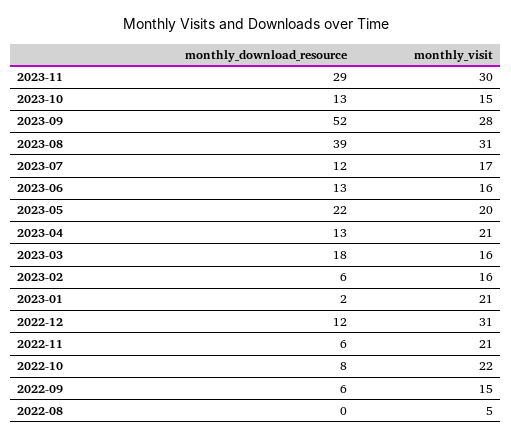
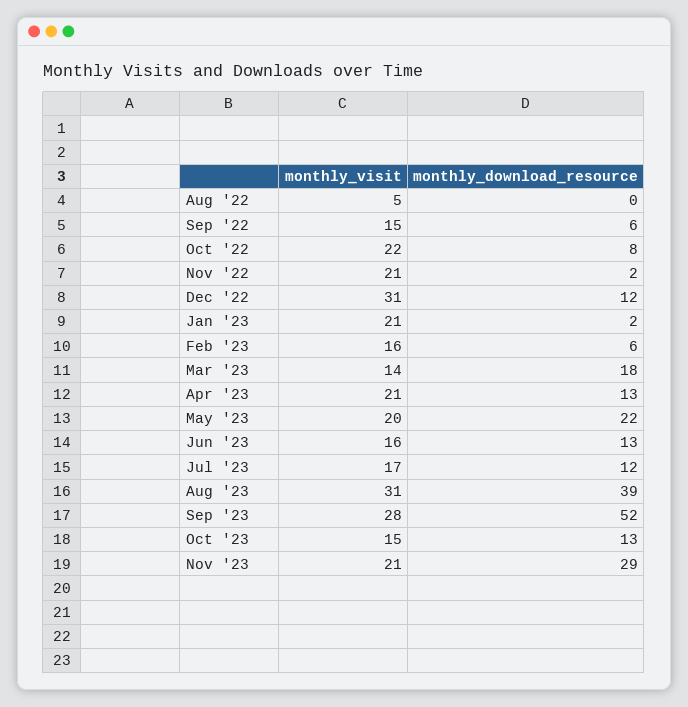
monthly_visit, 2023-11: 30 -> 21
monthly_visit, 2023-03: 16 -> 14
monthly_download_resource, 2022-11: 6 -> 2

